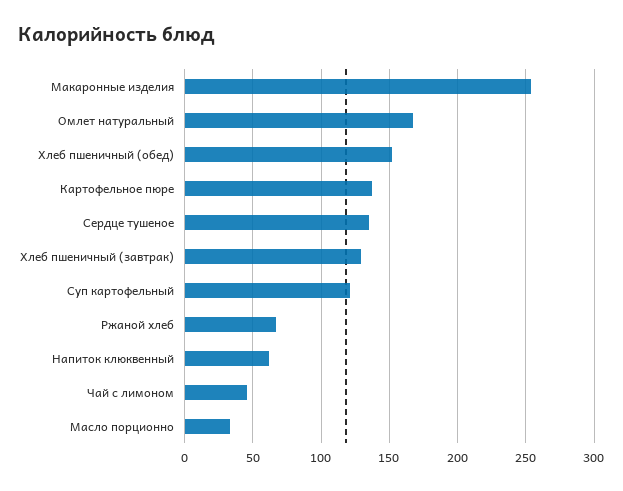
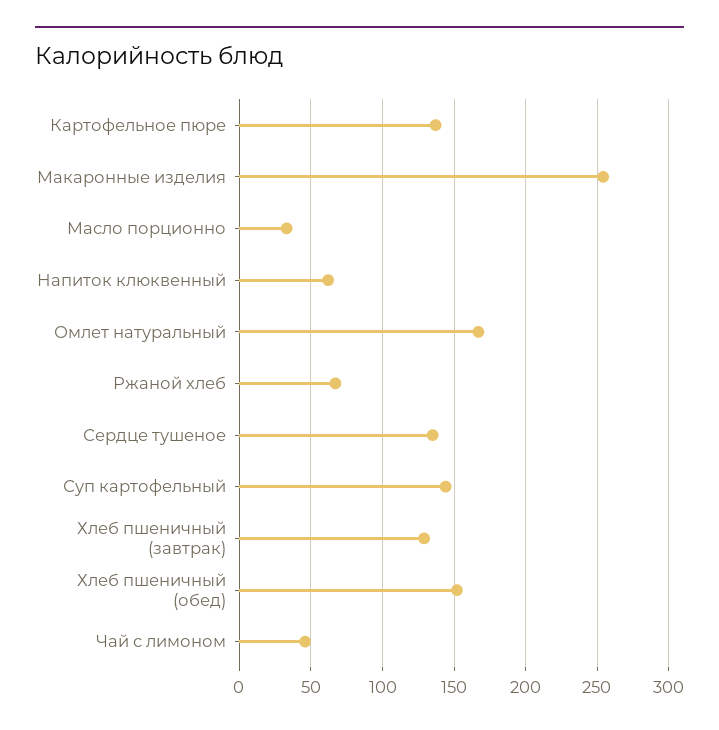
Суп картофельный: 120 -> 145

